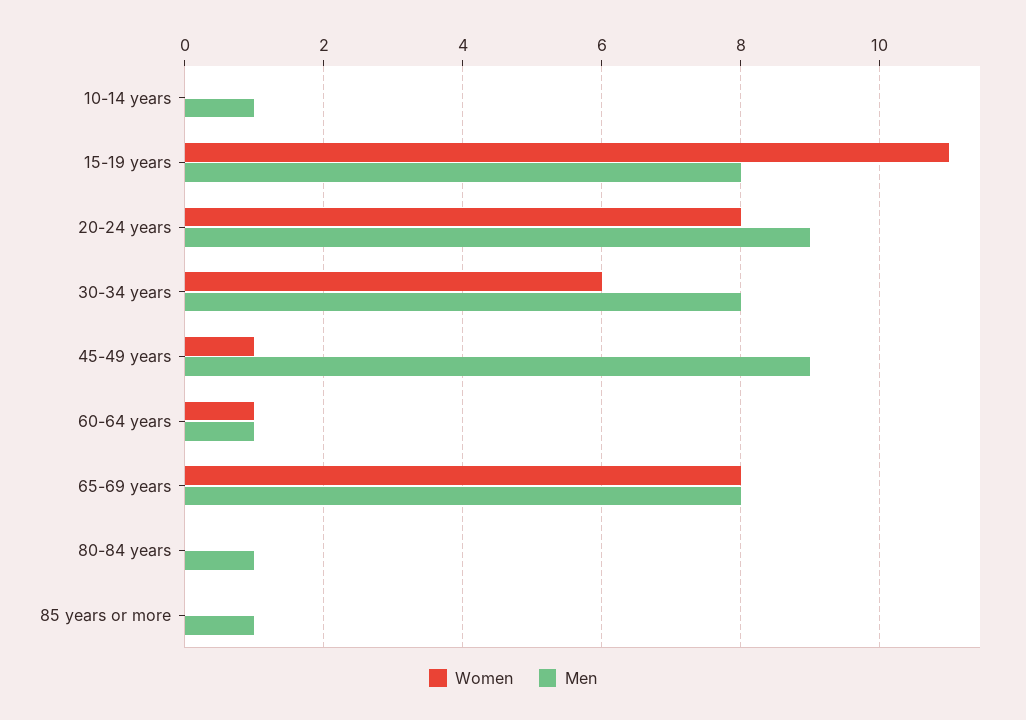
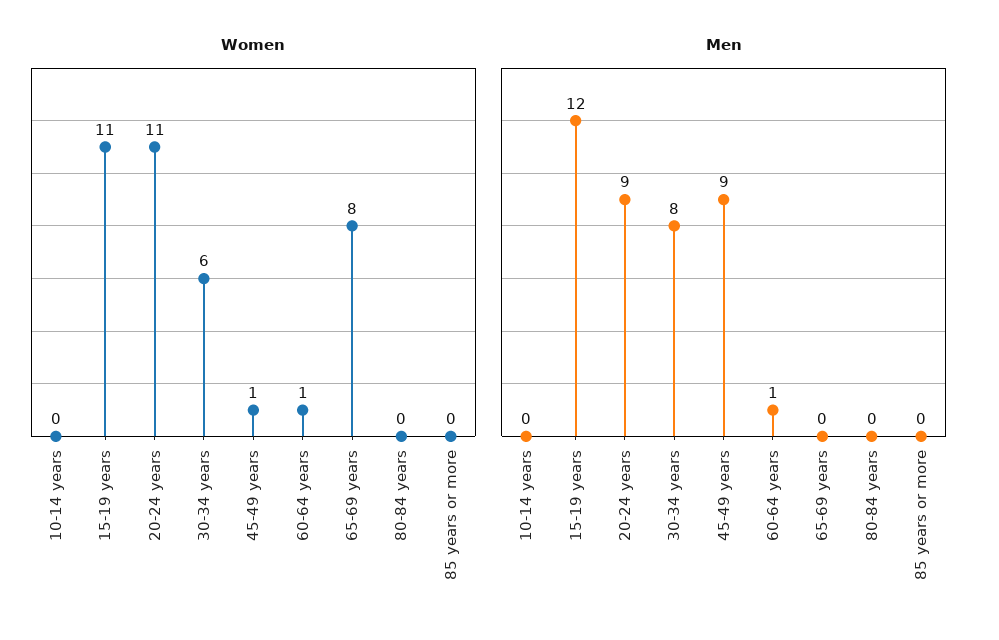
Men, 10-14 years: 1 -> 0
Men, 15-19 years: 8 -> 12
Women, 20-24 years: 8 -> 11
Men, 65-69 years: 8 -> 0
Men, 80-84 years: 1 -> 0
Men, 85 years or more: 1 -> 0

